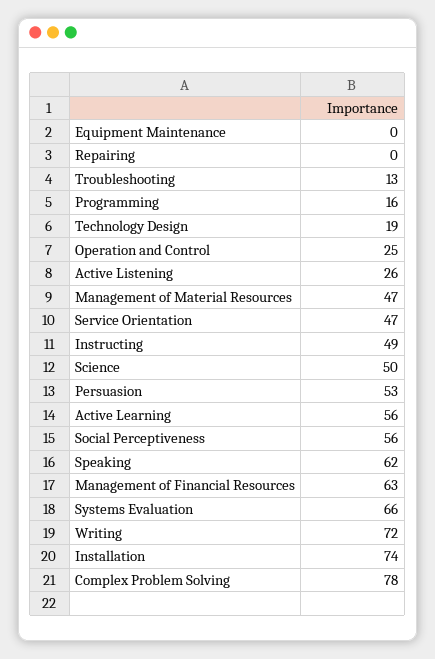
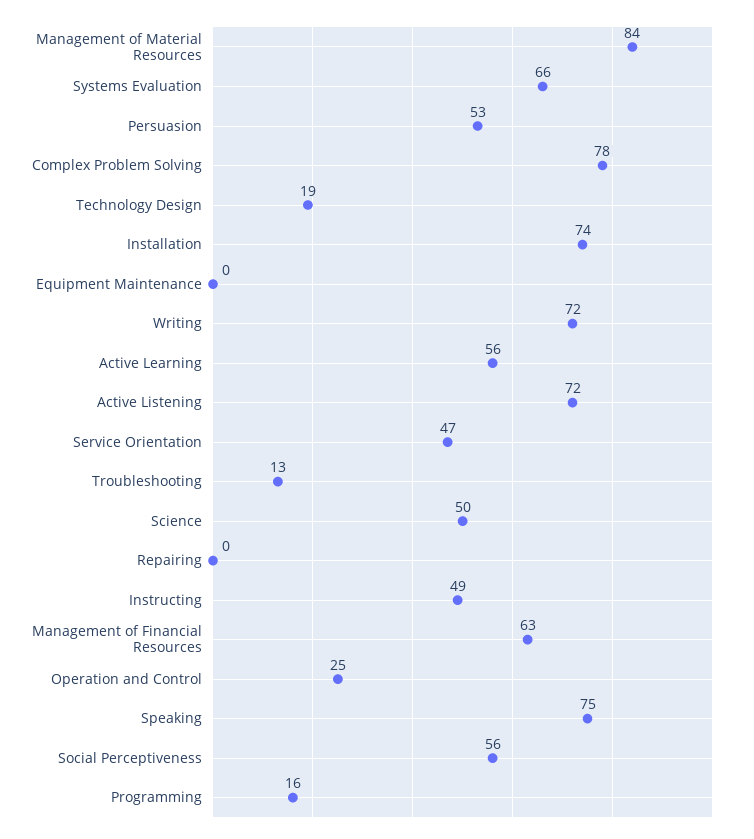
Active Listening: 26 -> 72
Management of Material Resources: 47 -> 84
Speaking: 62 -> 75

